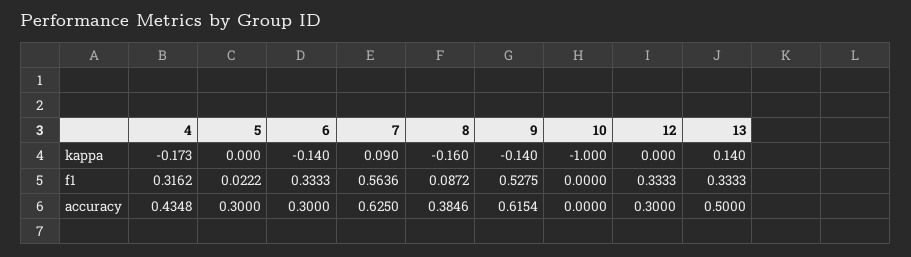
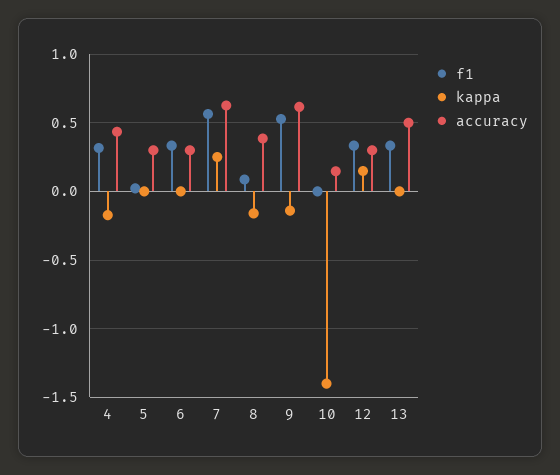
kappa, 6: -0.14 -> 0
kappa, 7: 0.09 -> 0.25
kappa, 10: -1 -> -1.4
kappa, 12: 0 -> 0.15
kappa, 13: 0.14 -> 0
accuracy, 10: 0 -> 0.15

